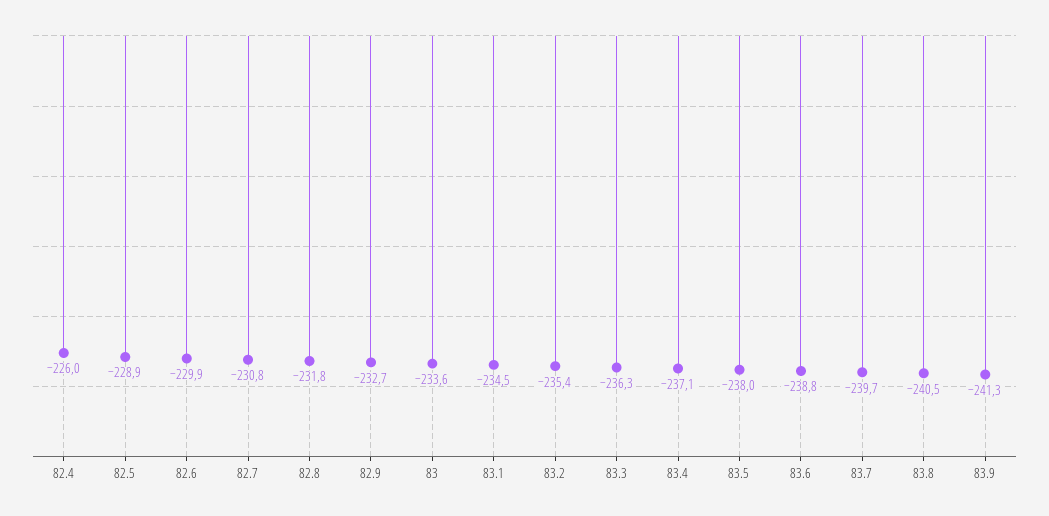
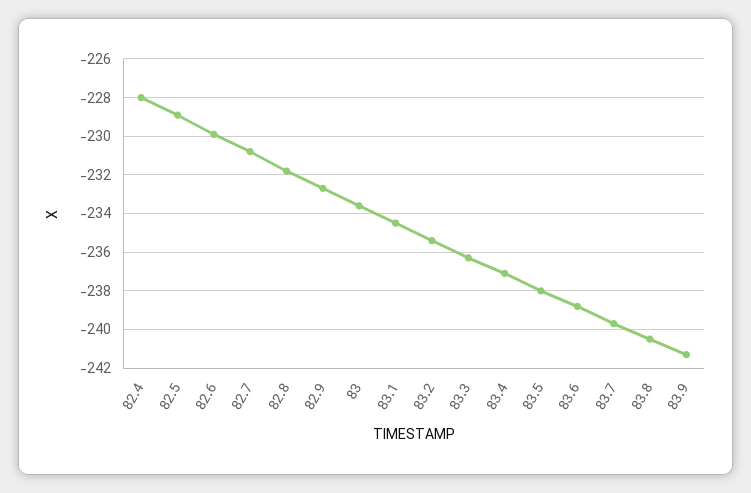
82.4: -226 -> -228

